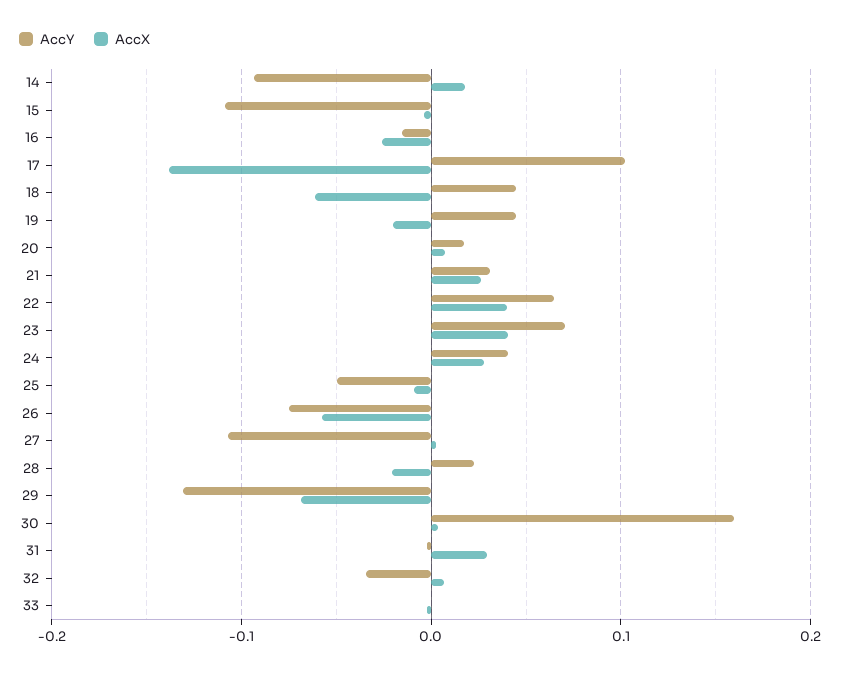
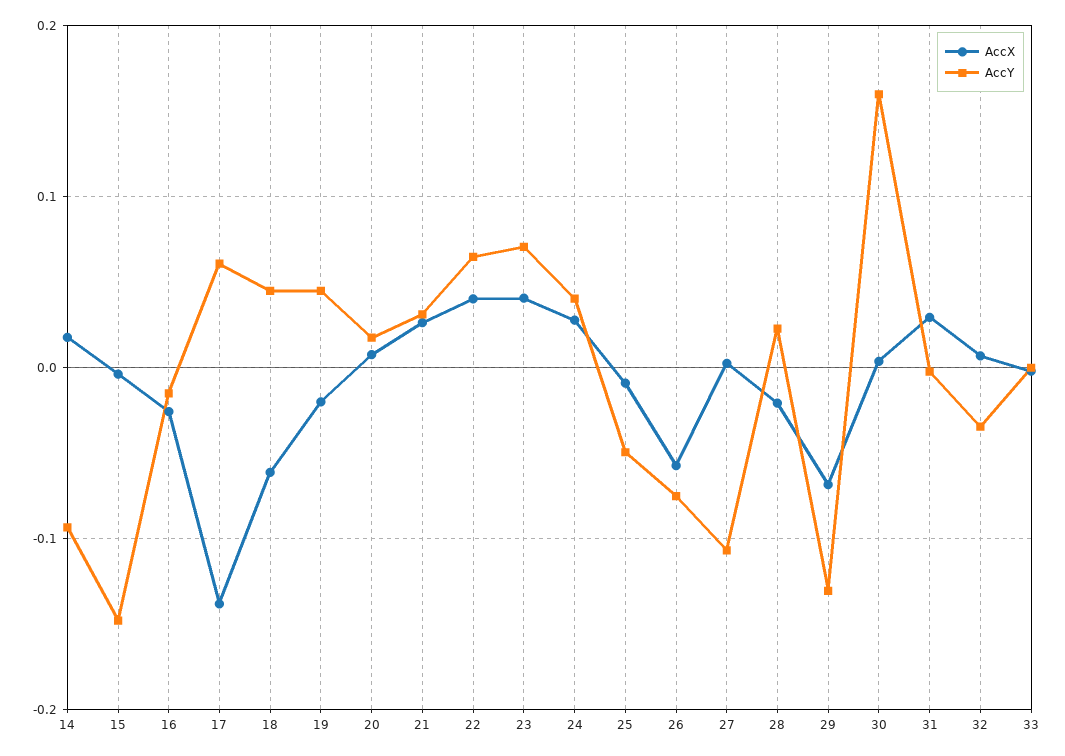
AccY, 15: -0.11 -> -0.15
AccY, 17: 0.1 -> 0.06

